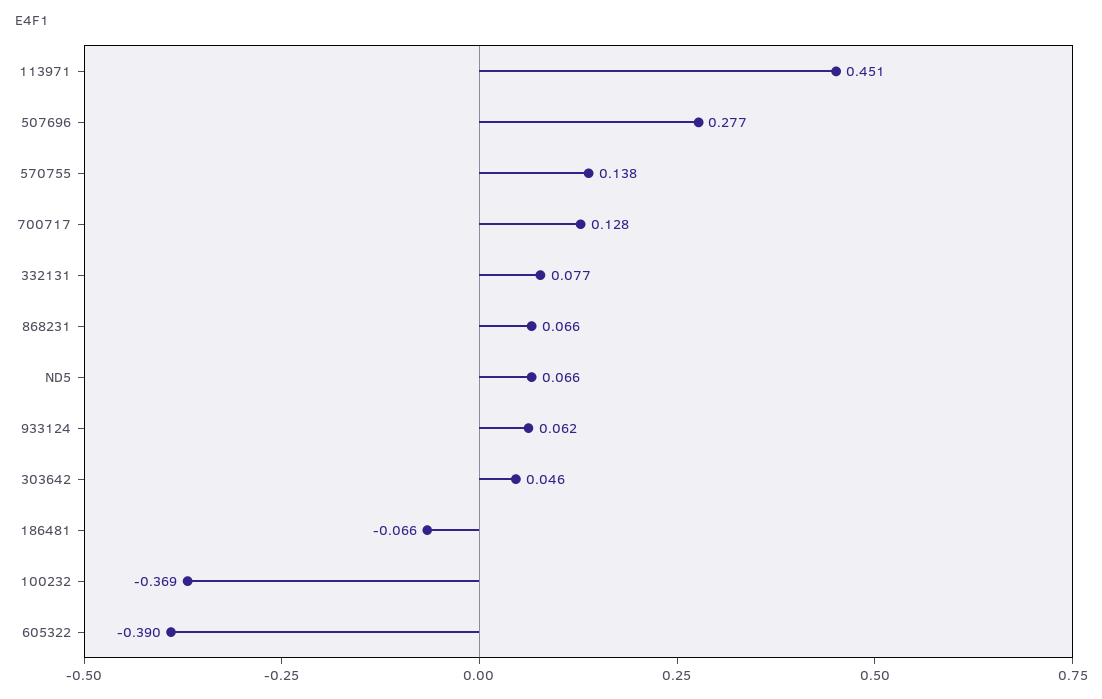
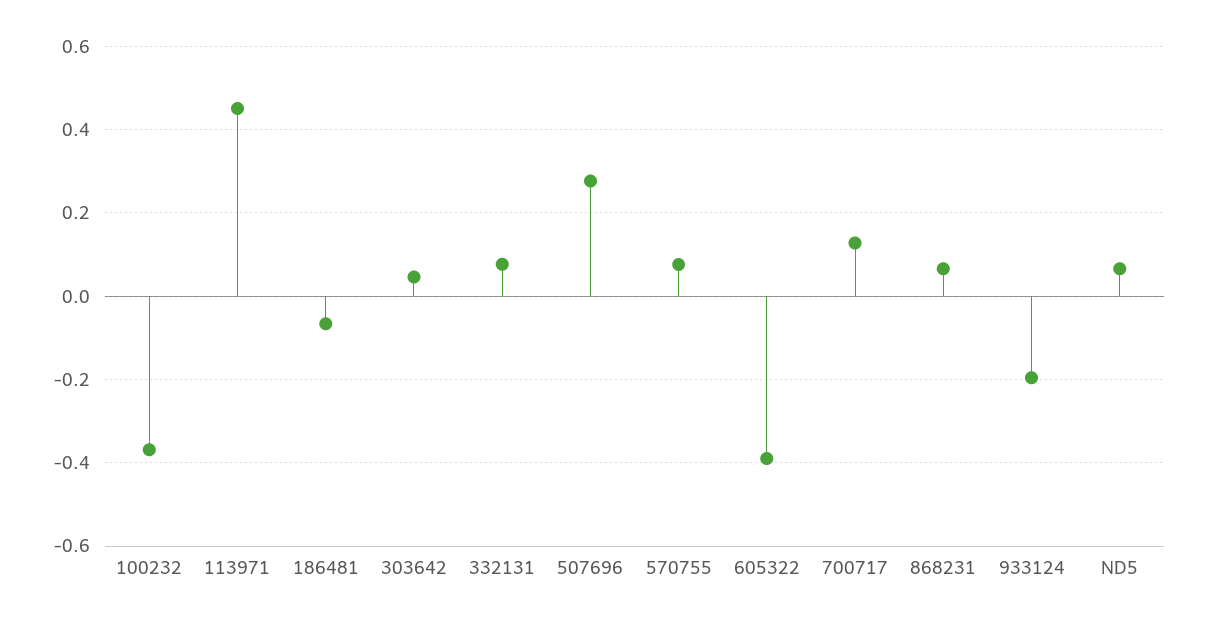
570755: 0.138 -> 0.08
933124: 0.062 -> -0.2

